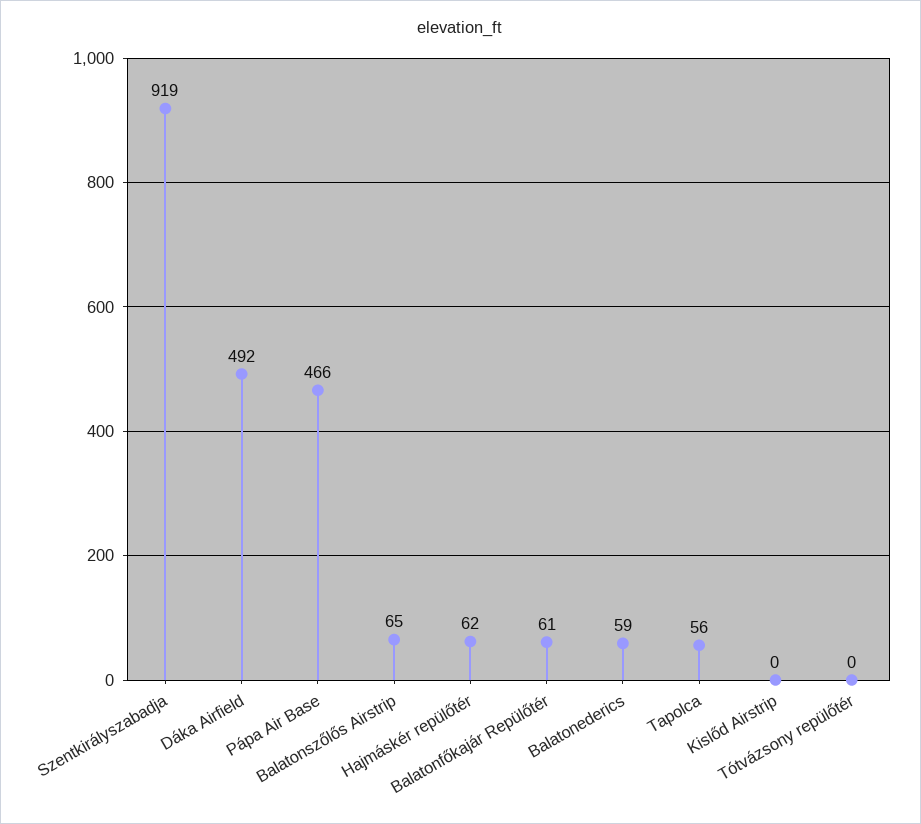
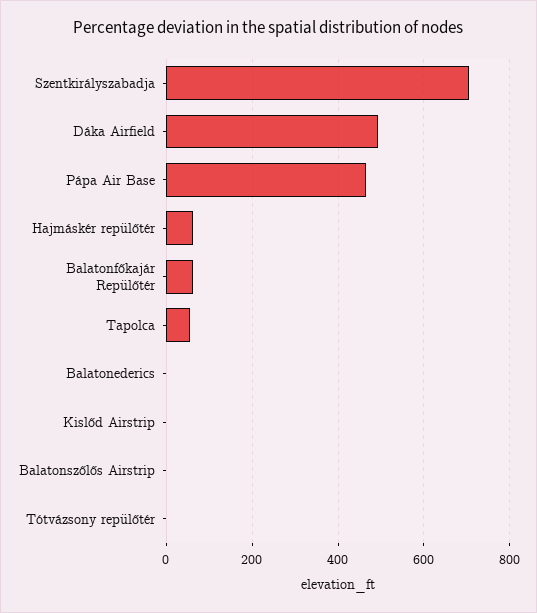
Szentkirályszabadja: 919 -> 700
Balatonszőlős Airstrip: 65 -> 0
Balatonederics: 59 -> 0

